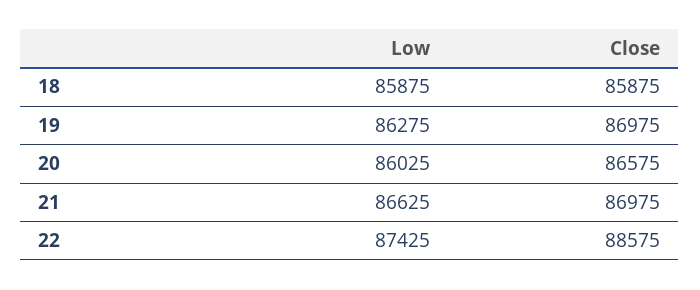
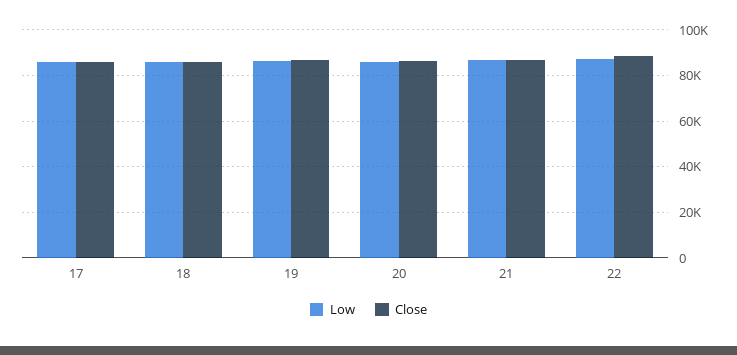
Low, 17: none -> 85000
Close, 17: none -> 85000

